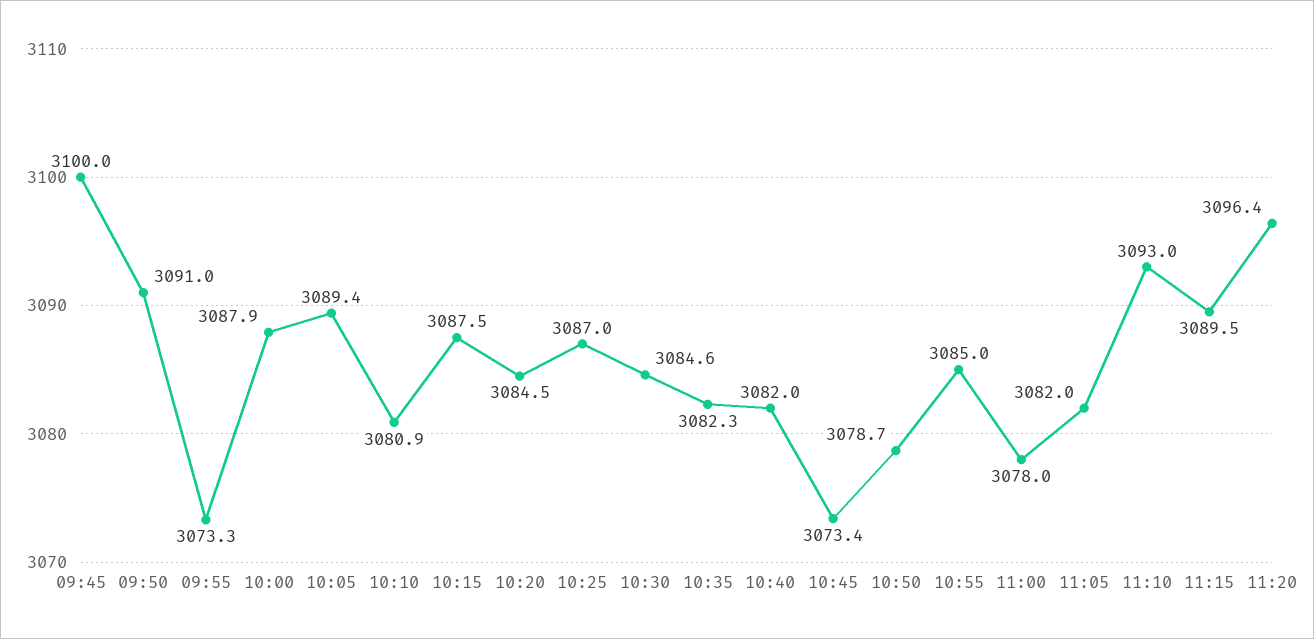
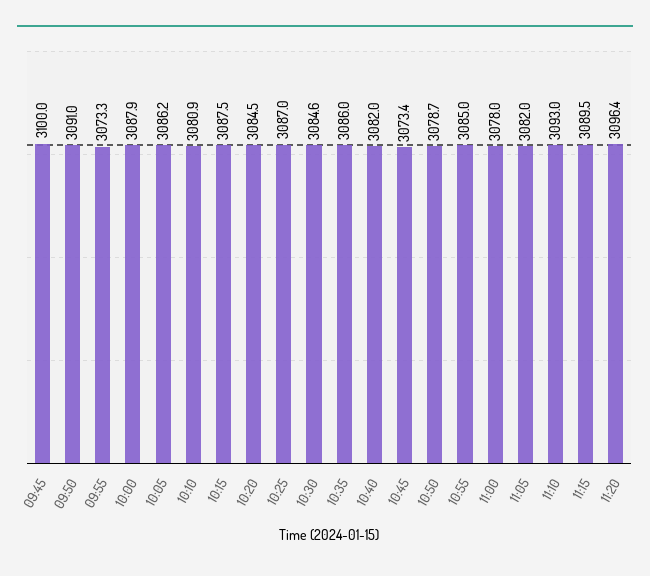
10:05: 3089.4 -> 3086.2
10:35: 3082.3 -> 3086

